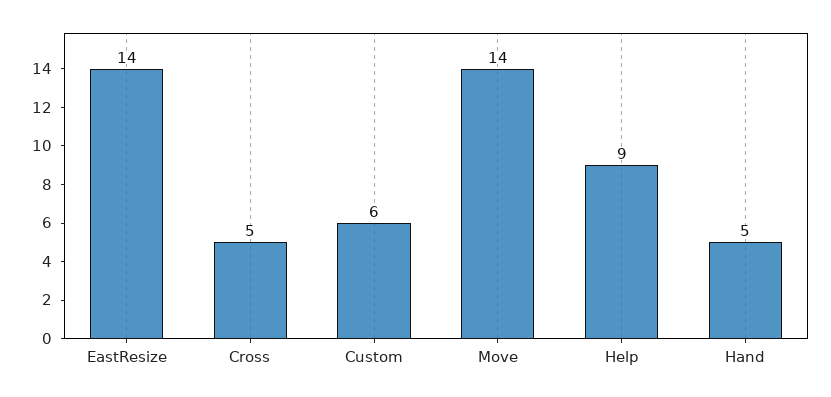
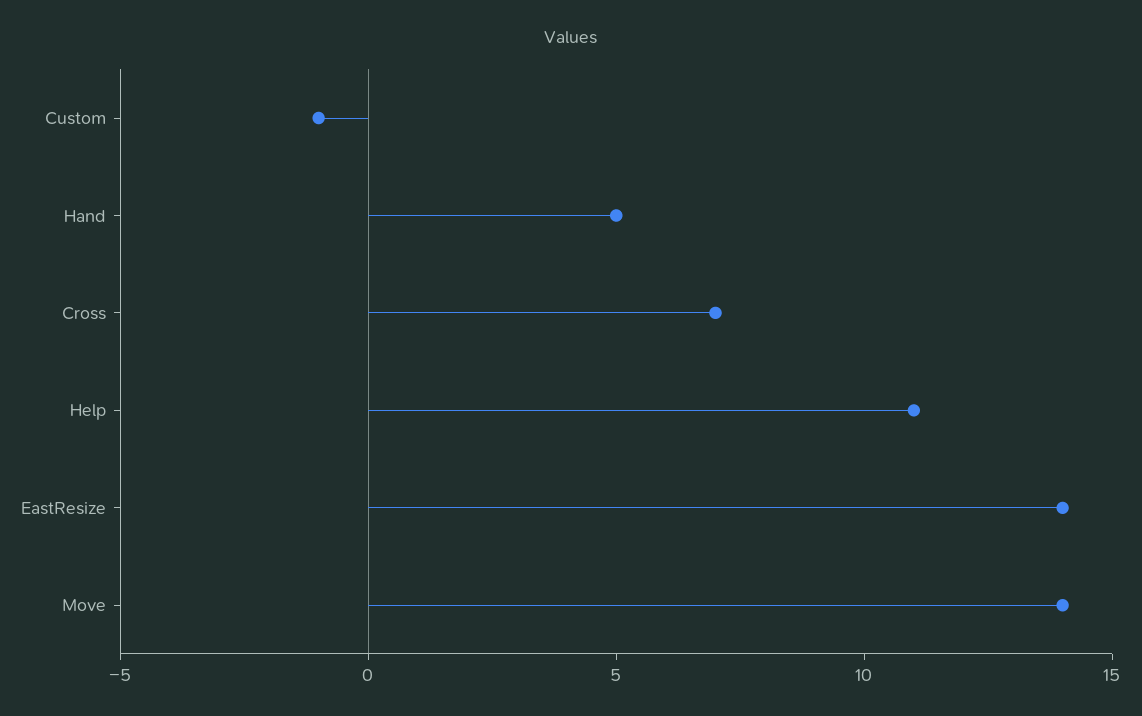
Cross: 5 -> 7
Custom: 6 -> -1
Help: 9 -> 11

